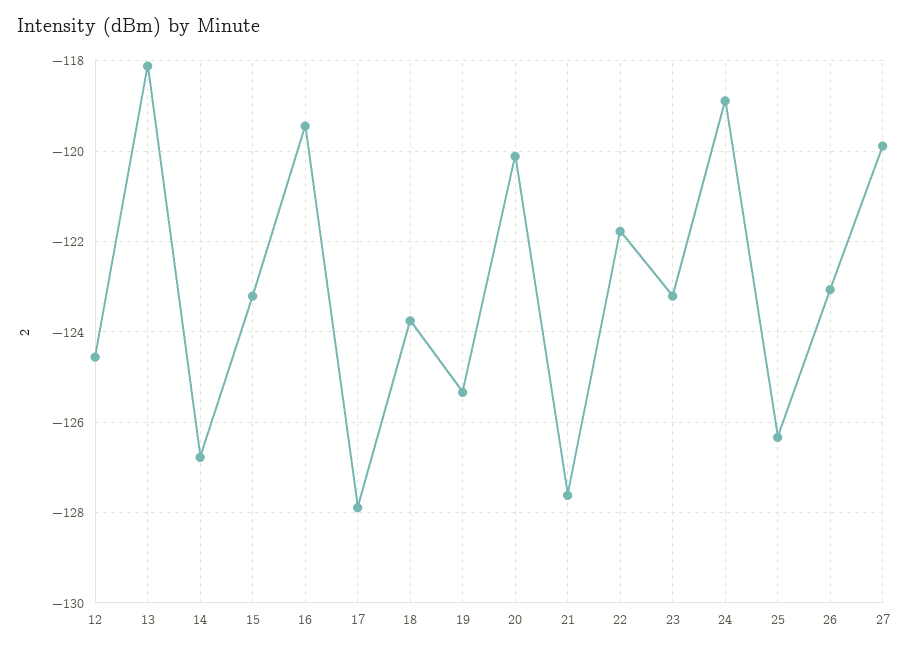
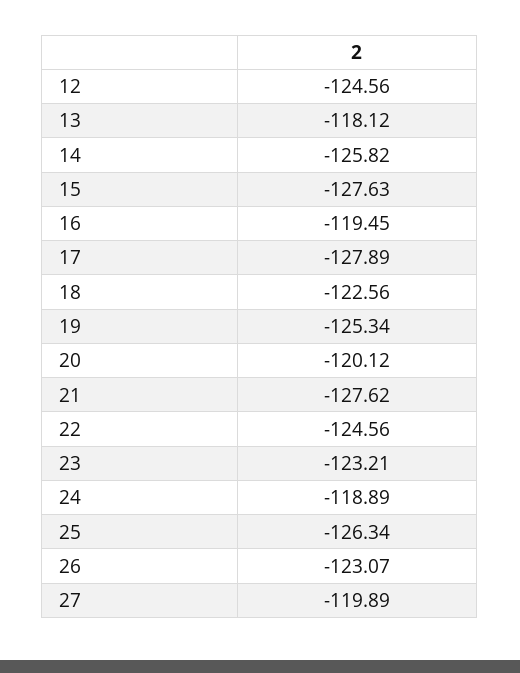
14: -126.8 -> -125.82
15: -123.2 -> -127.63
18: -123.8 -> -122.56
22: -121.8 -> -124.56

